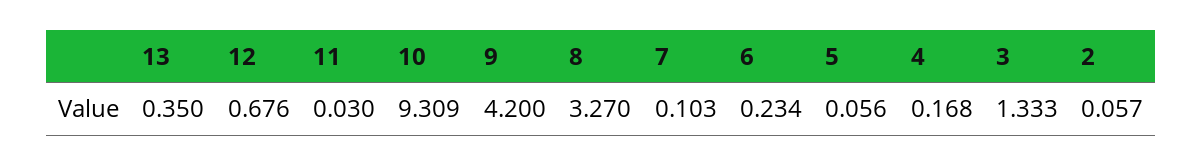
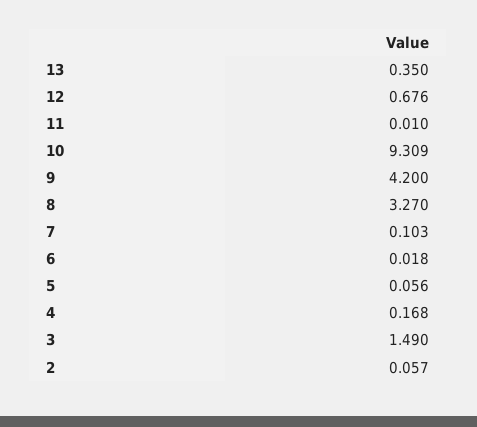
11: 0.03 -> 0.01
6: 0.234 -> 0.018
3: 1.333 -> 1.49

